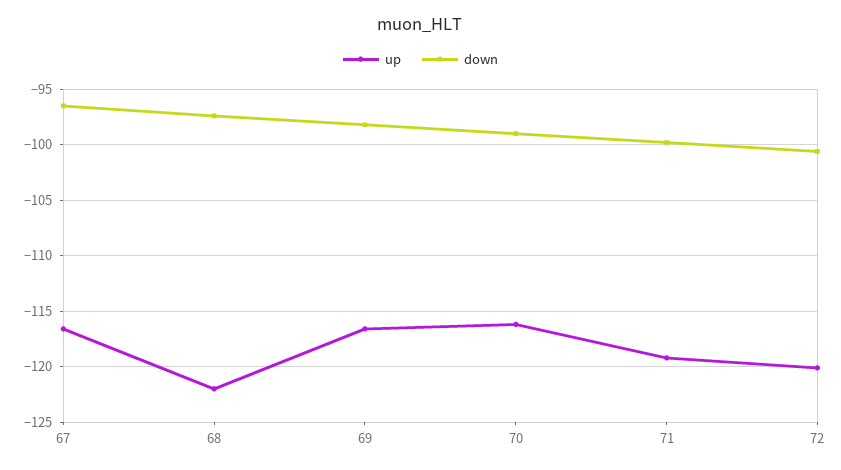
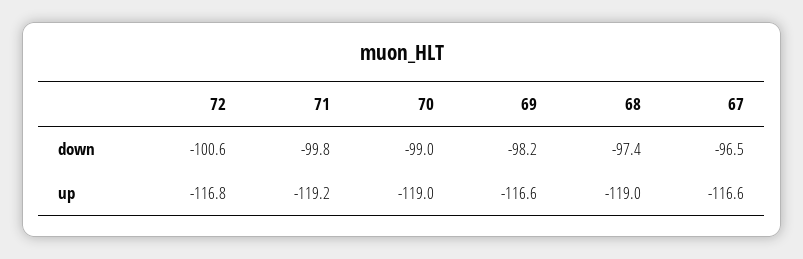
up, 68: -122 -> -119
up, 70: -116 -> -119
up, 72: -120 -> -116.8

